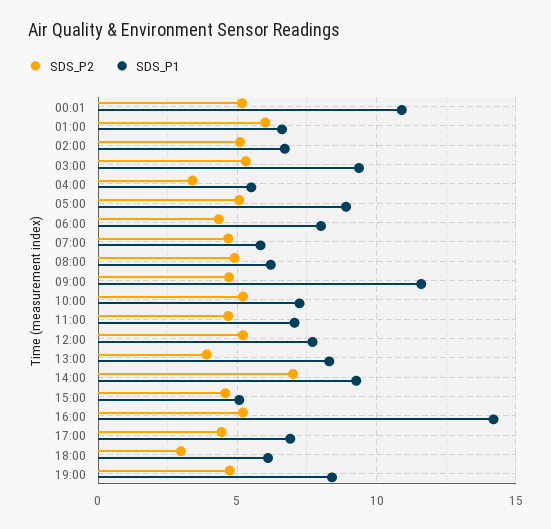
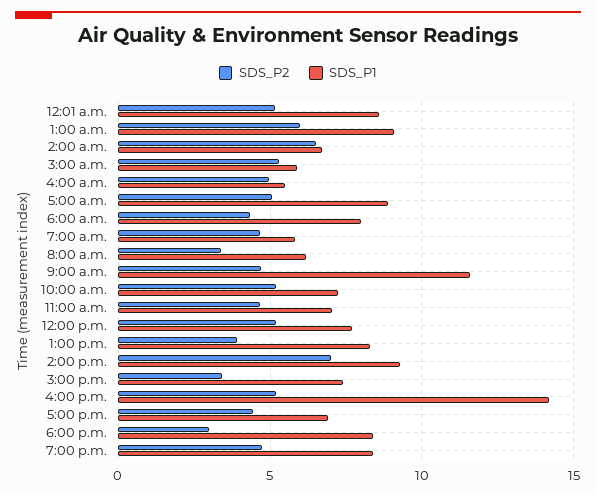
SDS_P1, 00:01: 11 -> 8.5
SDS_P1, 01:00: 6.5 -> 9
SDS_P2, 02:00: 5 -> 6.5
SDS_P1, 03:00: 9.5 -> 6
SDS_P2, 04:00: 3.5 -> 5
SDS_P2, 08:00: 5 -> 3.5
SDS_P2, 15:00: 4.5 -> 3.5
SDS_P1, 15:00: 5 -> 7.5
SDS_P1, 18:00: 6 -> 8.5

